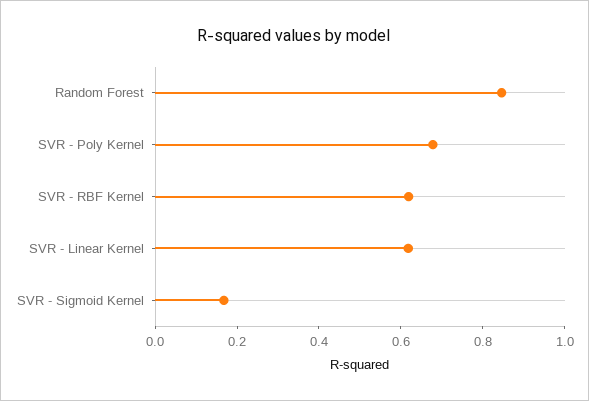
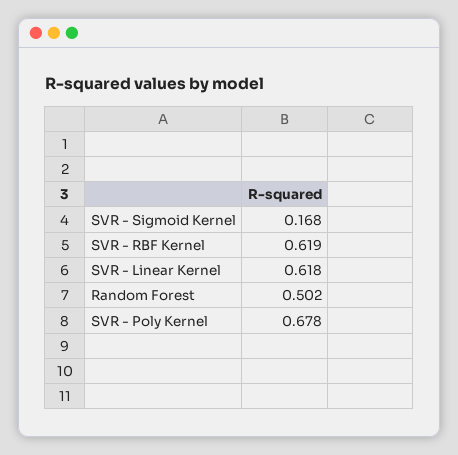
Random Forest: 0.85 -> 0.502

